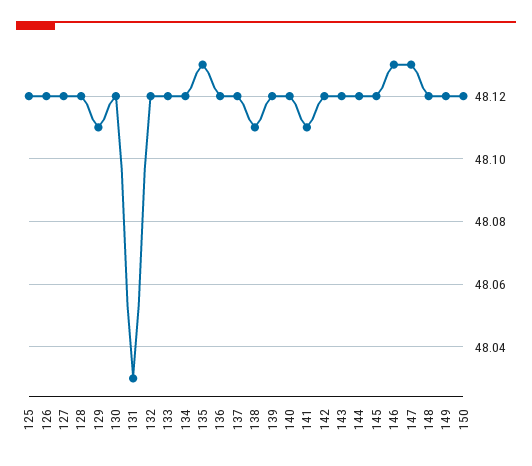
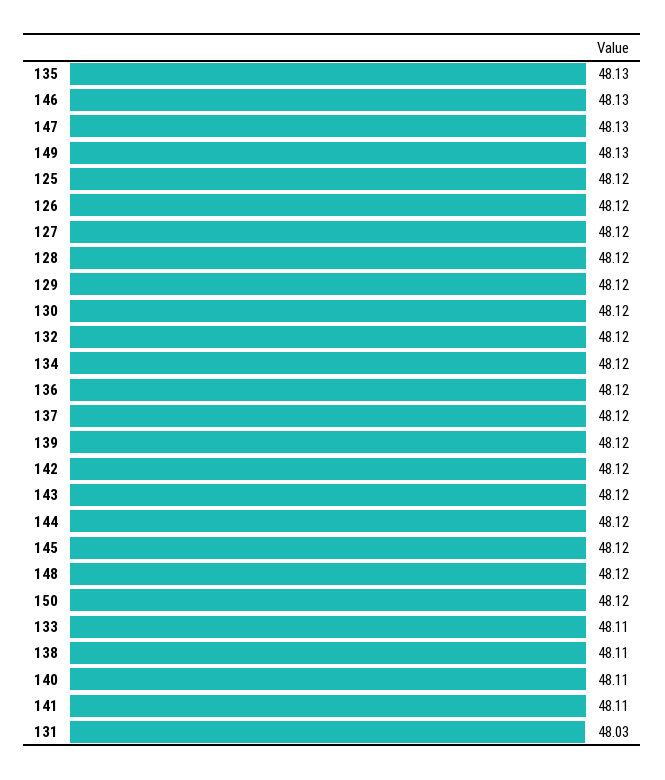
129: 48.11 -> 48.12
133: 48.12 -> 48.11
140: 48.12 -> 48.11
149: 48.12 -> 48.13

